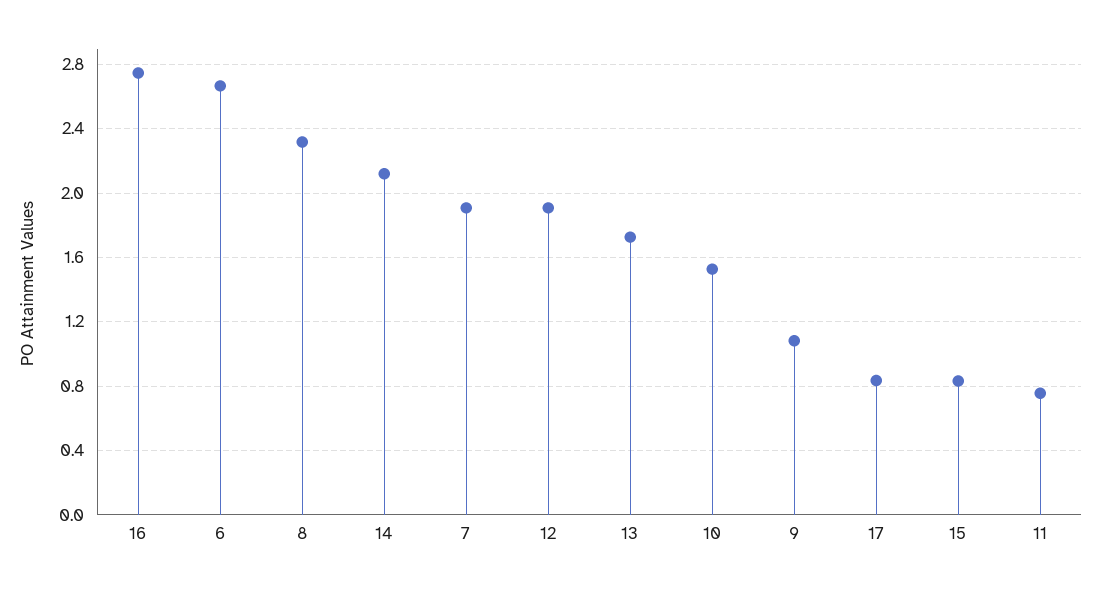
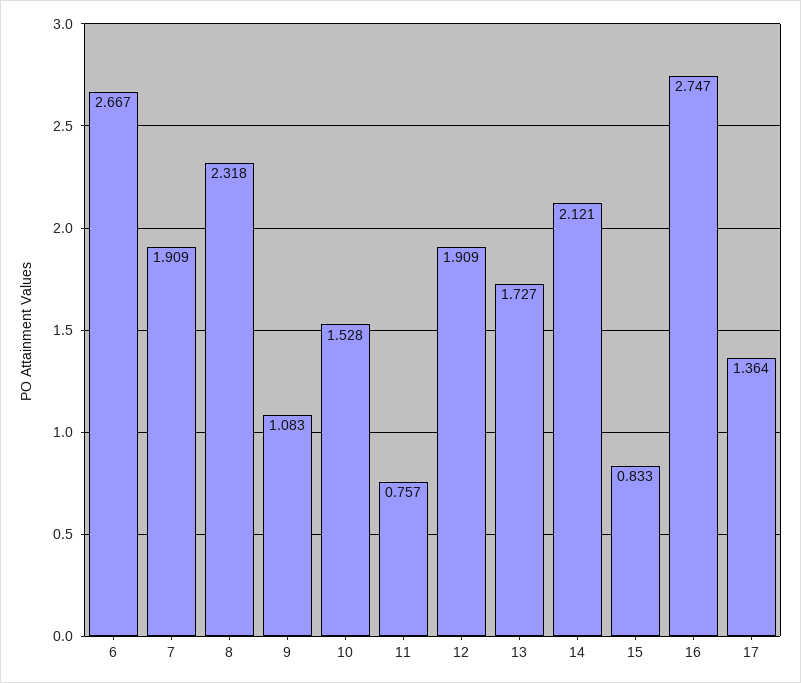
17: 0.85 -> 1.364

